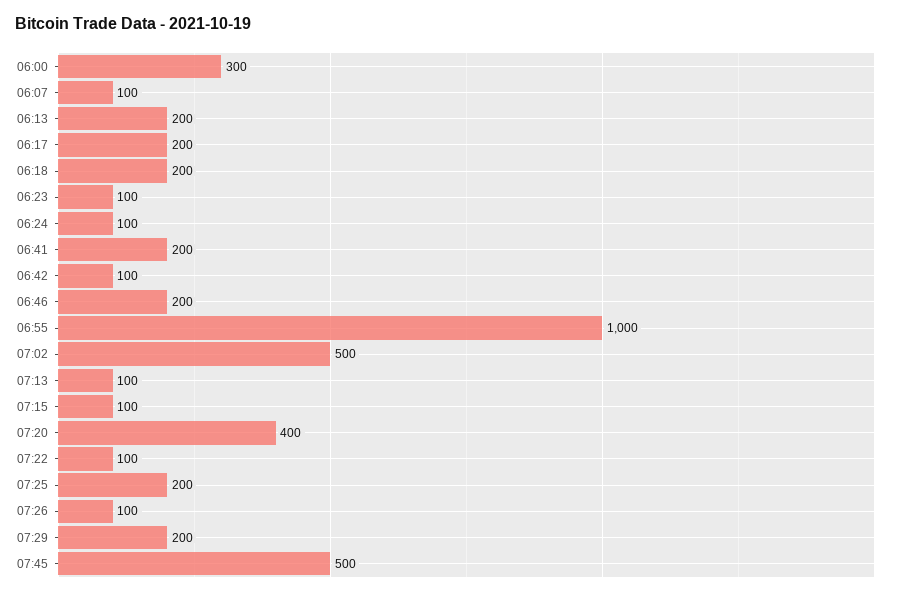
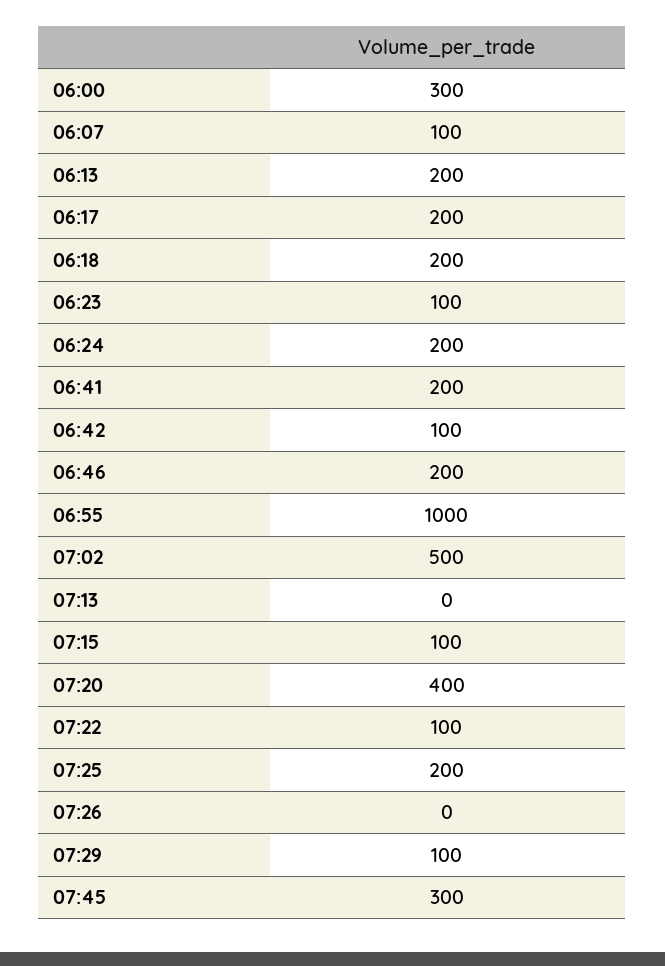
06:24: 100 -> 200
07:13: 100 -> 0
07:26: 100 -> 0
07:29: 200 -> 100
07:45: 500 -> 300

